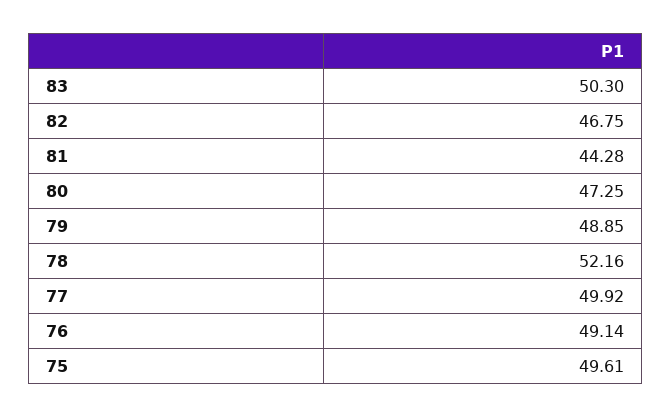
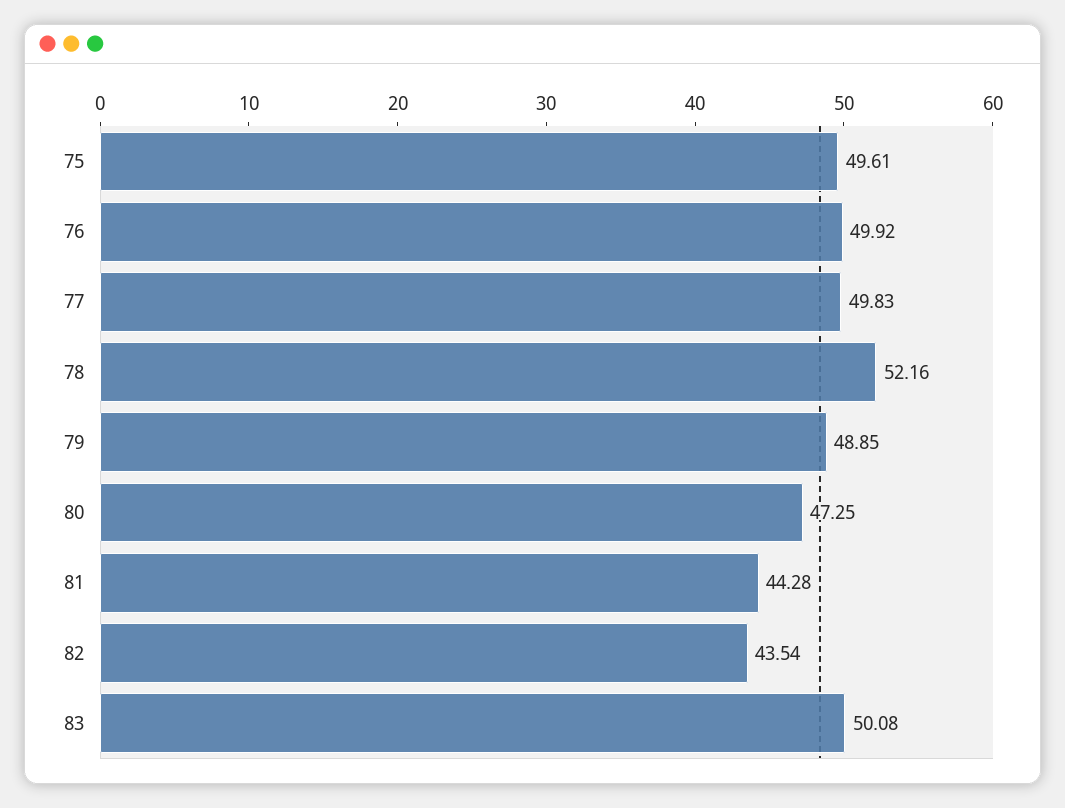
83: 50.3 -> 50.08
82: 46.75 -> 43.54
77: 49.92 -> 49.83
76: 49.14 -> 49.92

